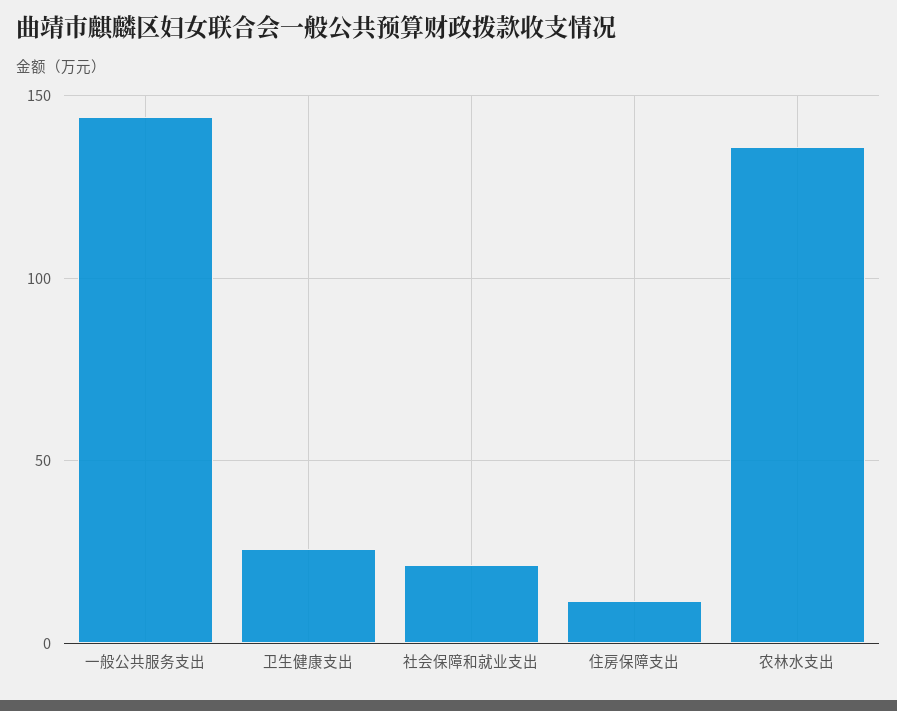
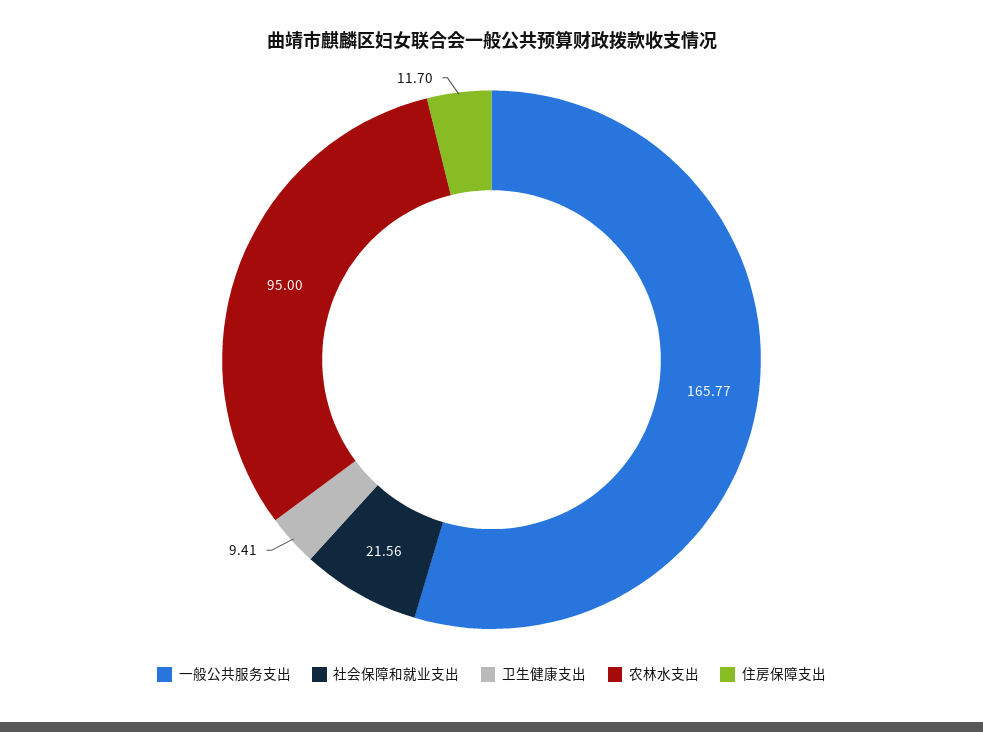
一般公共服务支出: 145 -> 165.77
卫生健康支出: 25 -> 9.41
农林水支出: 135 -> 95

